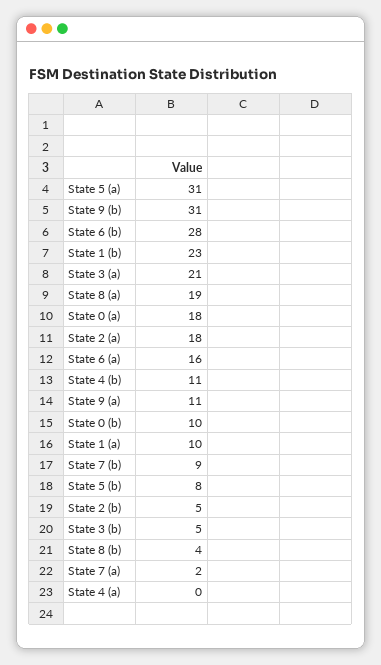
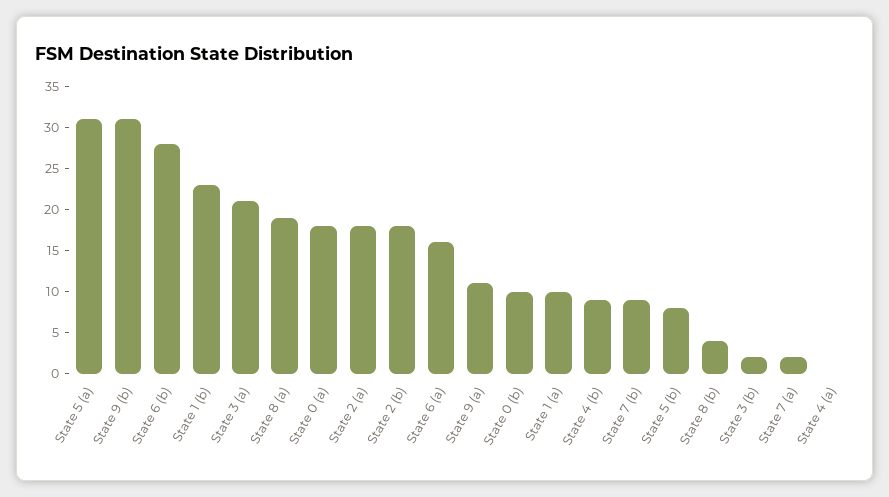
State 4 (b): 11 -> 9
State 2 (b): 5 -> 18
State 3 (b): 5 -> 2

